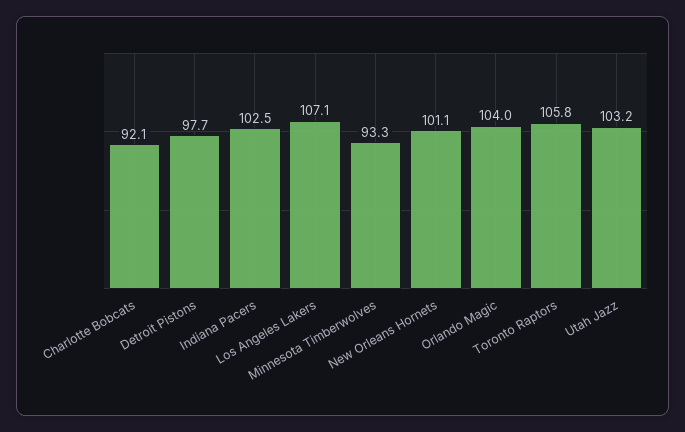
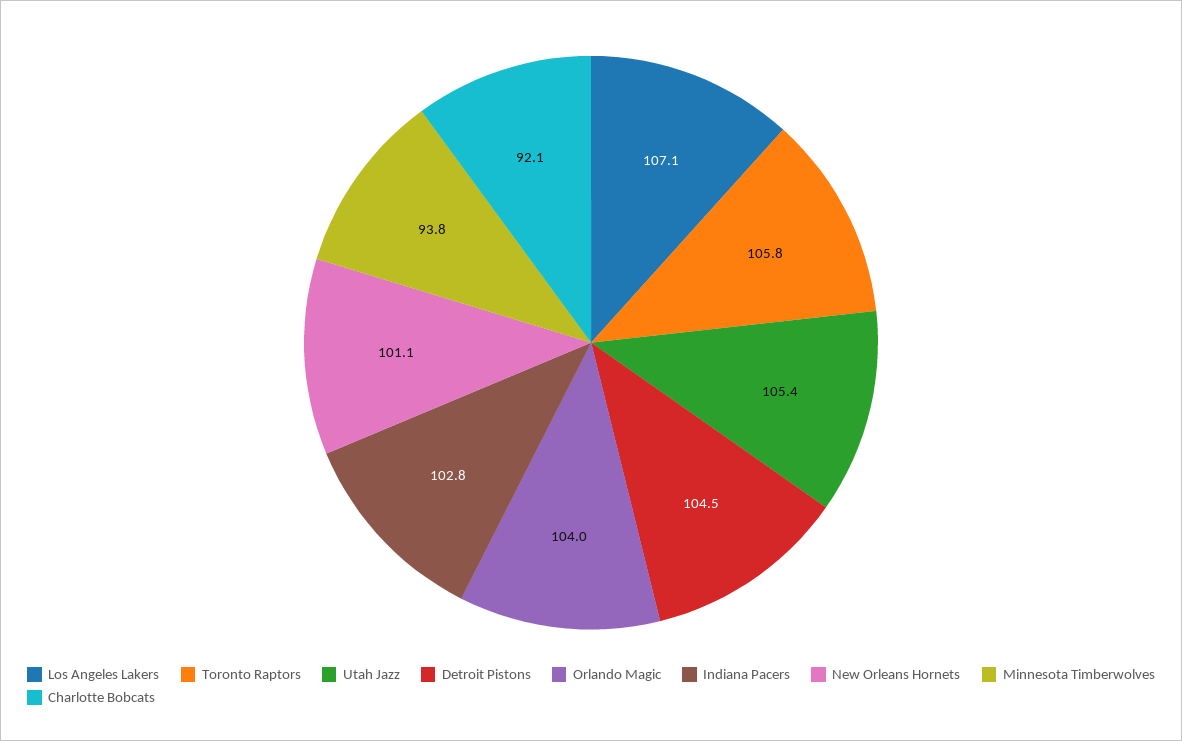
Detroit Pistons: 97.7 -> 104.5
Indiana Pacers: 102.5 -> 102.8
Minnesota Timberwolves: 93.3 -> 93.8
Utah Jazz: 103.2 -> 105.4

